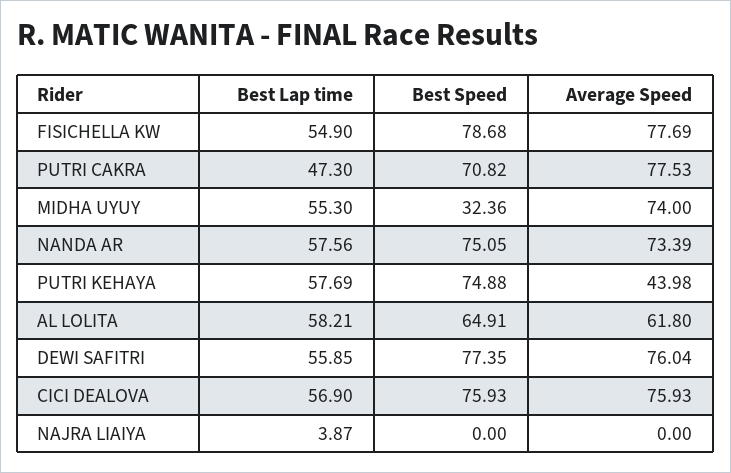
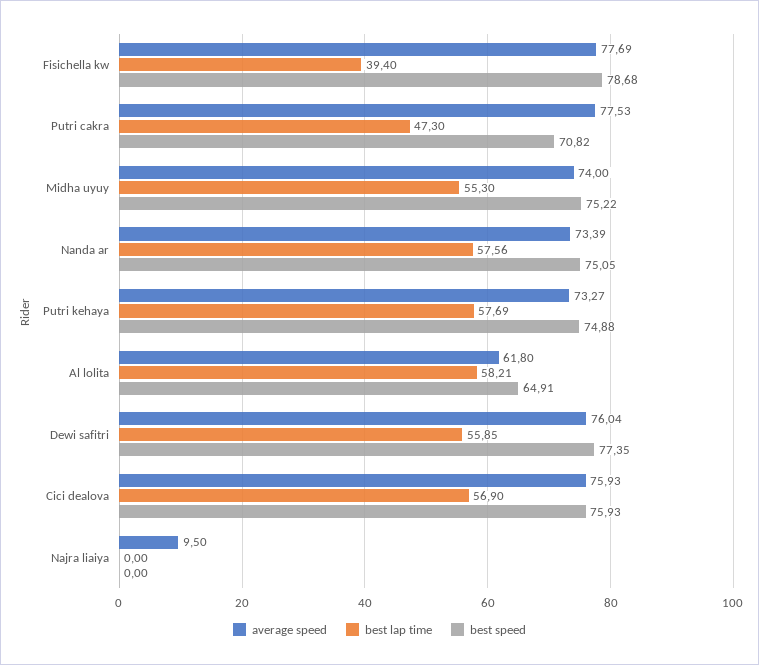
Best Lap time, FISICHELLA KW: 54.9 -> 39.4
Best Speed, MIDHA UYUY: 32.36 -> 75.22
Average Speed, PUTRI KEHAYA: 43.98 -> 73.27
Best Lap time, NAJRA LIAIYA: 3.87 -> 0
Average Speed, NAJRA LIAIYA: 0 -> 9.5

